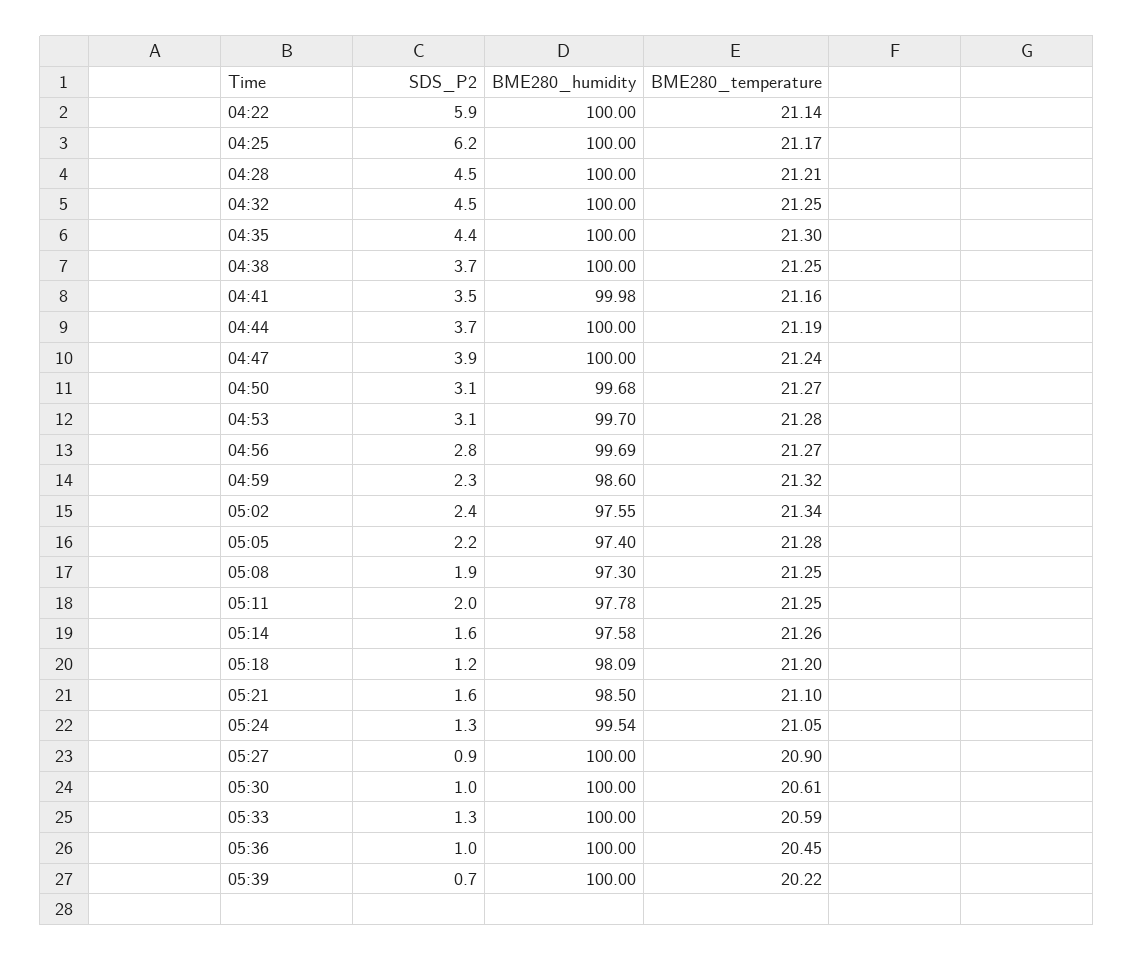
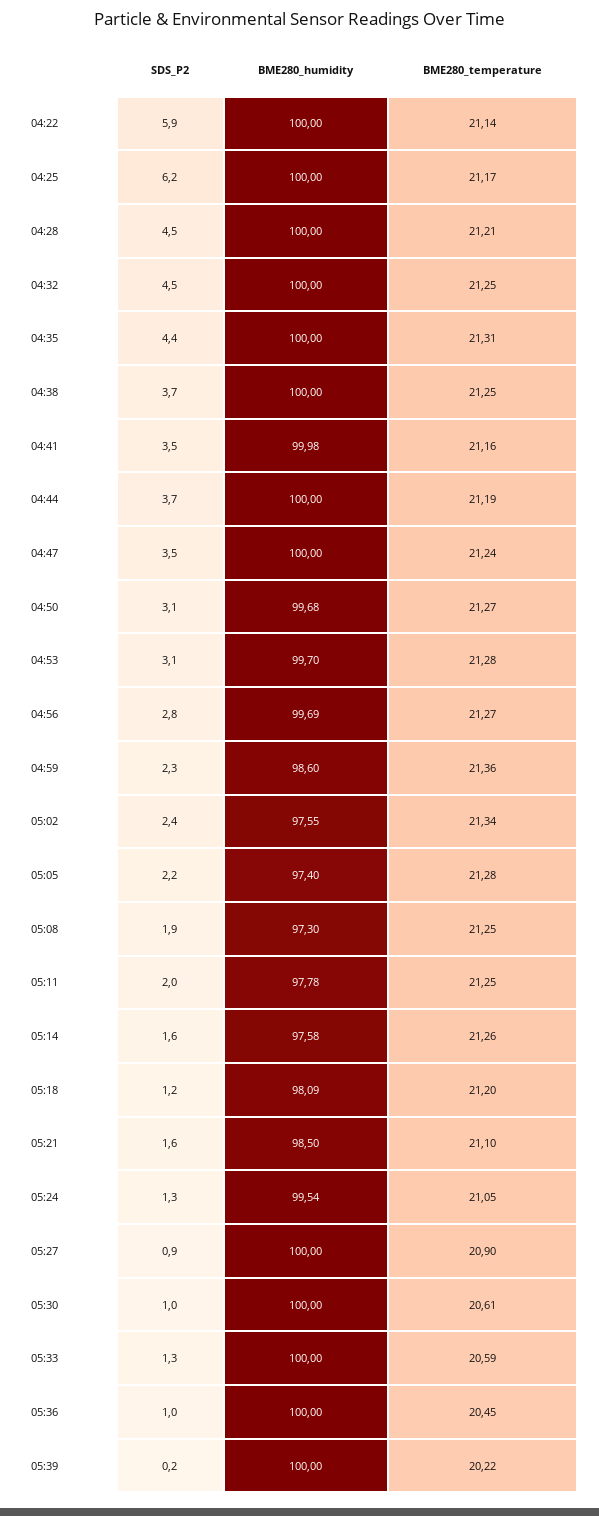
BME280_temperature, 04:35: 21.3 -> 21.31
SDS_P2, 04:47: 3.9 -> 3.5
BME280_temperature, 04:59: 21.32 -> 21.36
SDS_P2, 05:39: 0.7 -> 0.2

